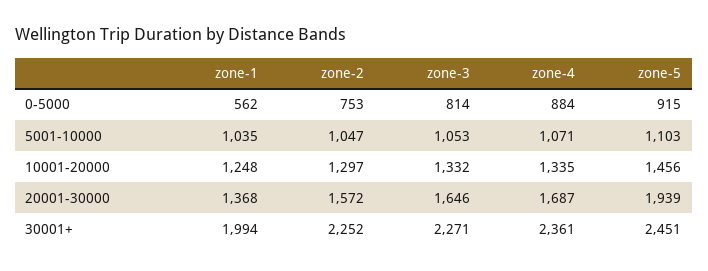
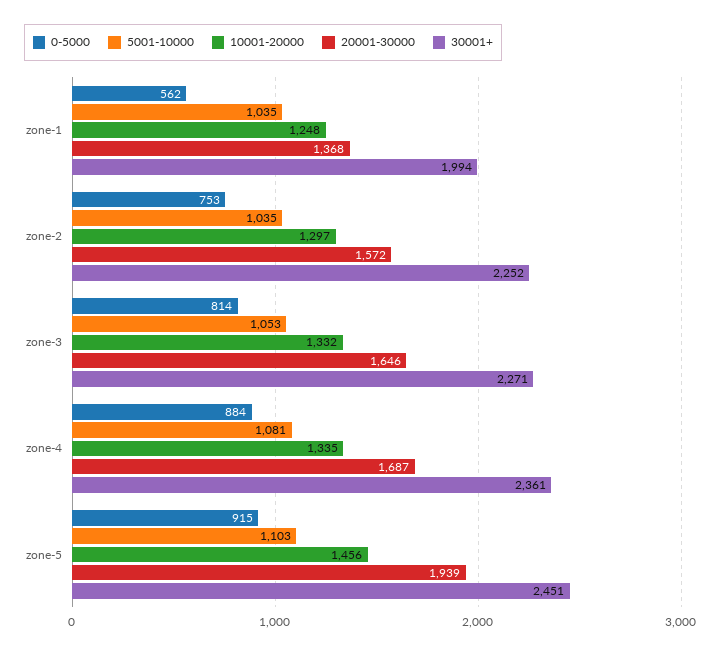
5001-10000, zone-2: 1047 -> 1035
5001-10000, zone-4: 1071 -> 1081

